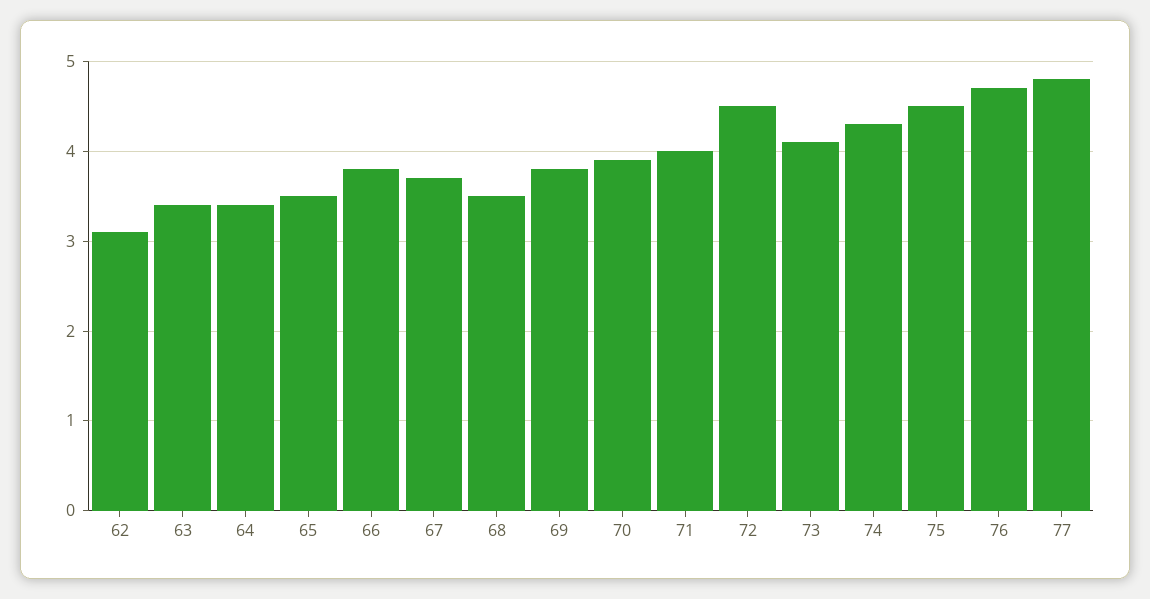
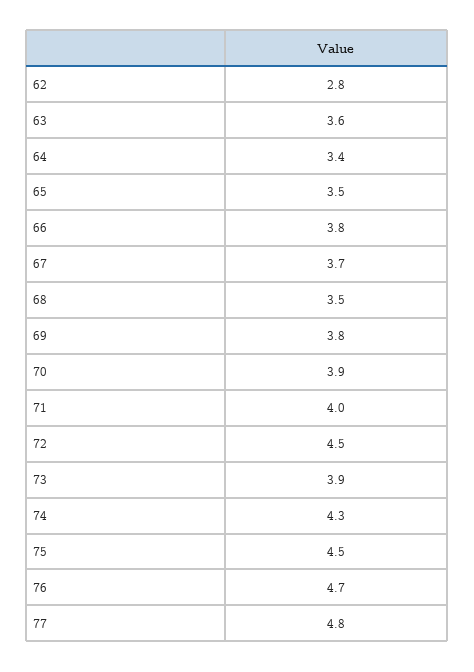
62: 3.1 -> 2.8
63: 3.4 -> 3.6
73: 4.1 -> 3.9

